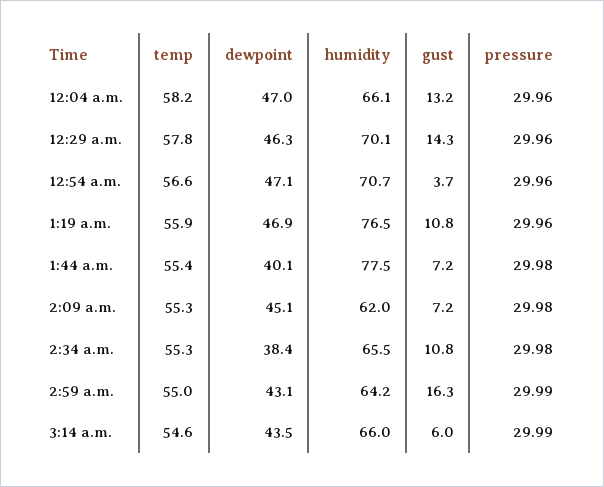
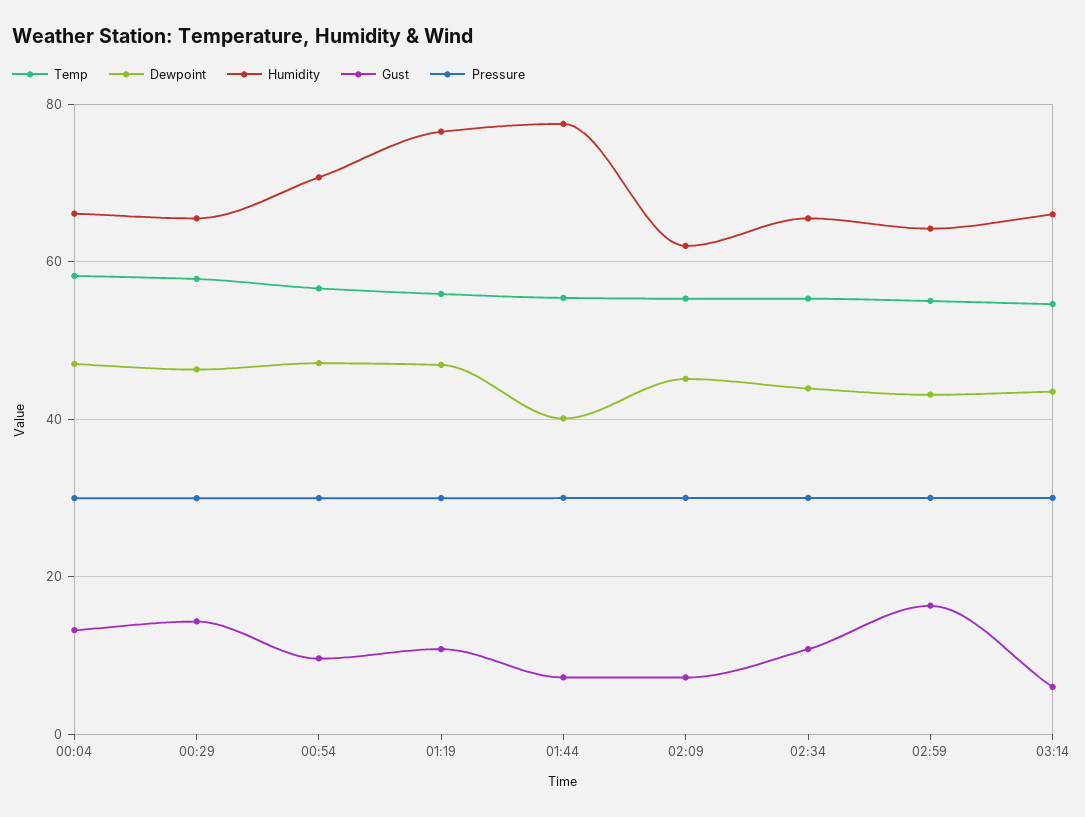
humidity, 12:29 a.m.: 70.1 -> 66
gust, 12:54 a.m.: 3.7 -> 10
dewpoint, 2:34 a.m.: 38.4 -> 44

